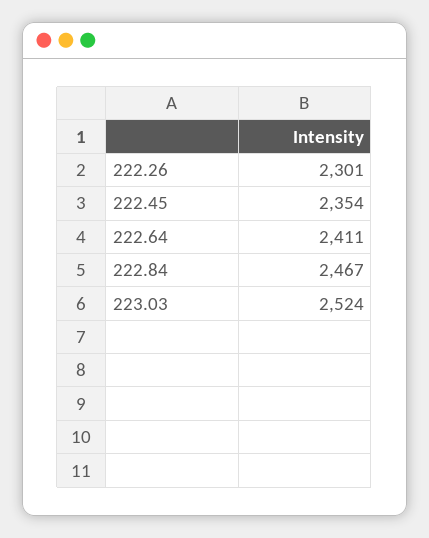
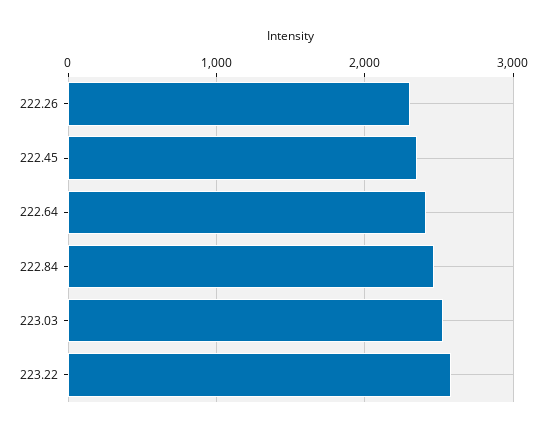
223.22: none -> 2600

